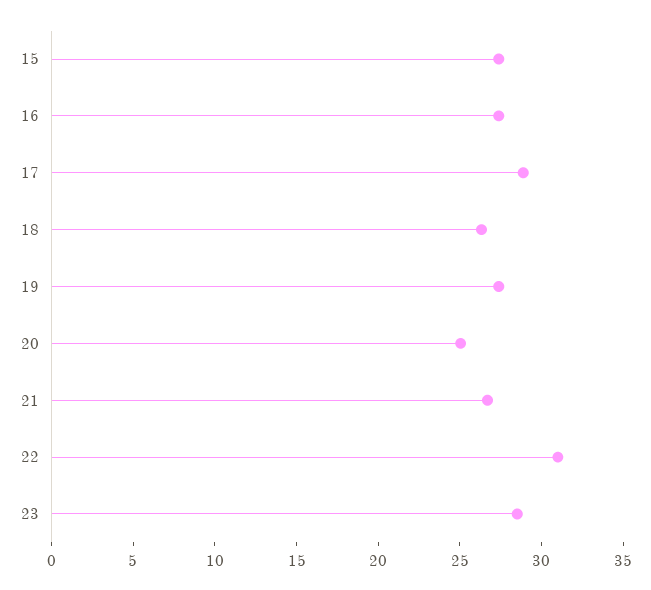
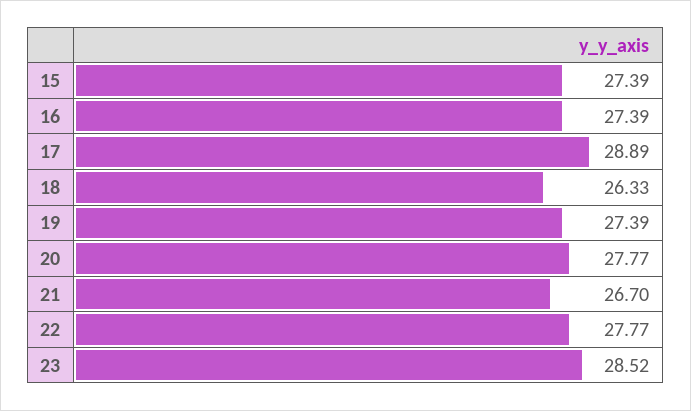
20: 25 -> 27.77
22: 31 -> 27.77

